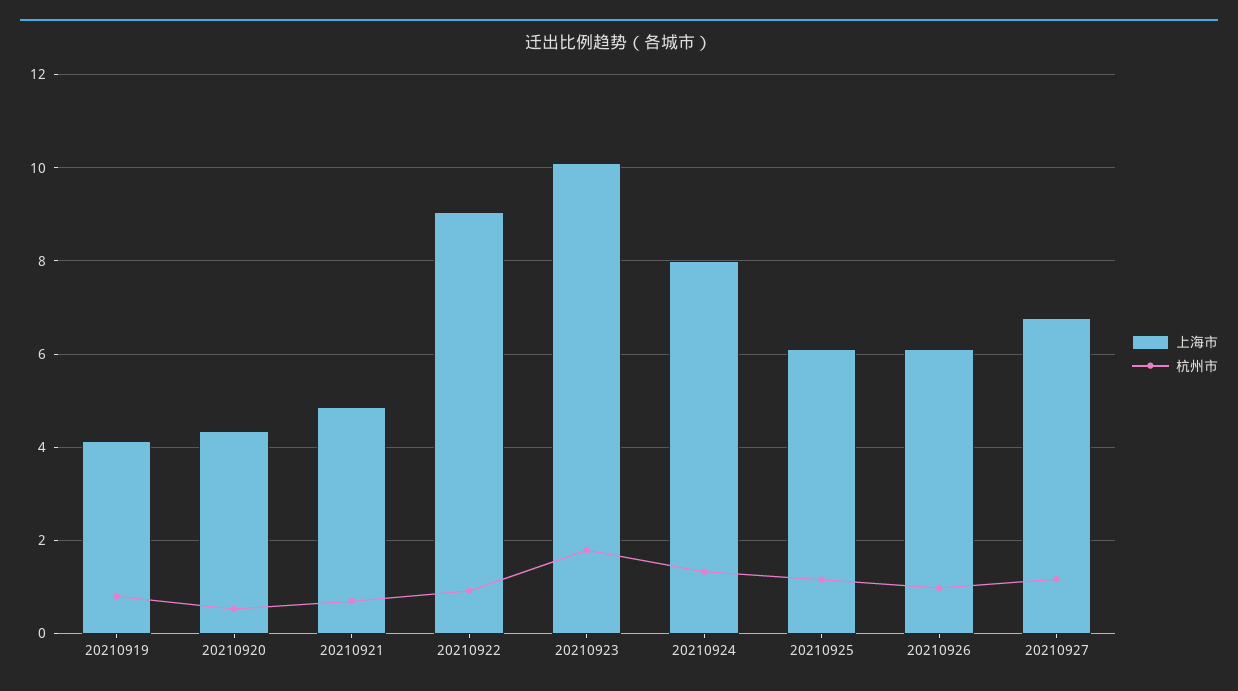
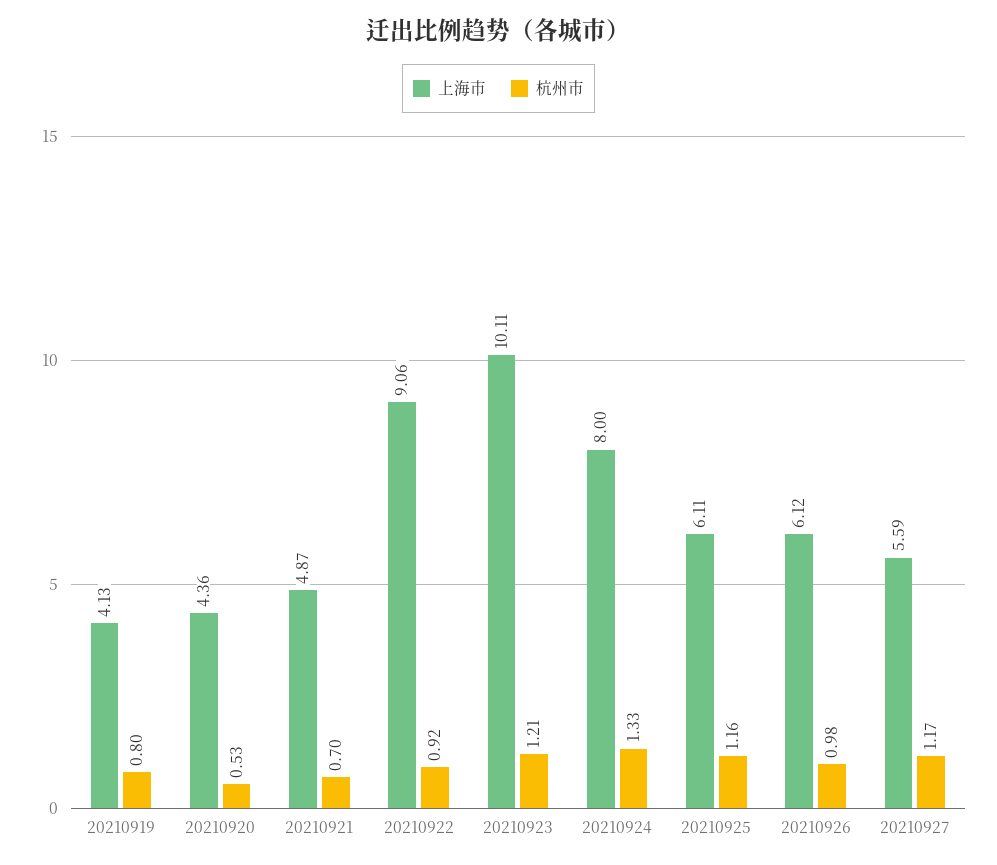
杭州市, 20210923: 1.8 -> 1.21
上海市, 20210927: 6.8 -> 5.59

